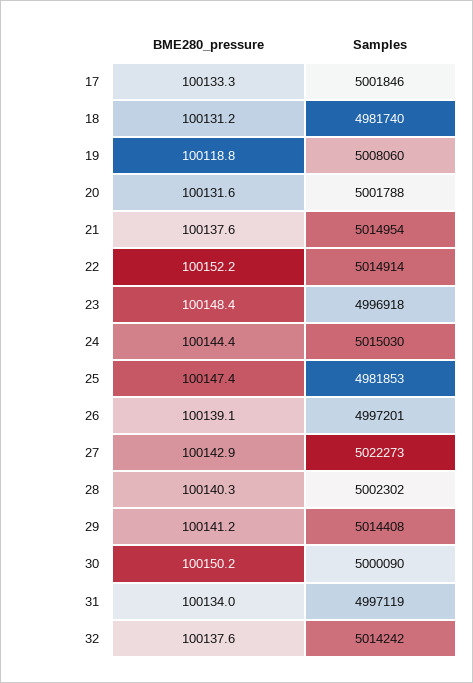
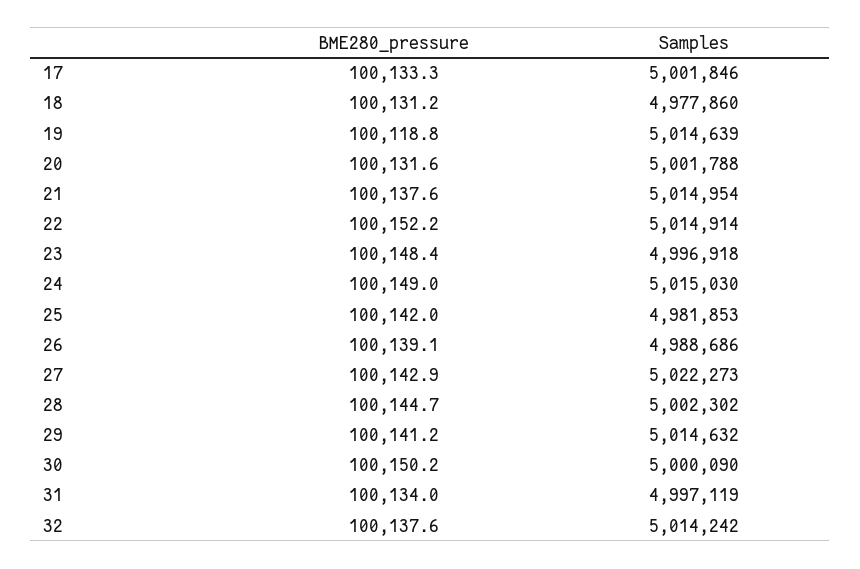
Samples, 18: 4981740 -> 4977860
Samples, 19: 5008060 -> 5014639
BME280_pressure, 24: 100144.4 -> 100149
BME280_pressure, 25: 100147.4 -> 100142
Samples, 26: 4997201 -> 4988686
BME280_pressure, 28: 100140.3 -> 100144.7
Samples, 29: 5014408 -> 5014632

